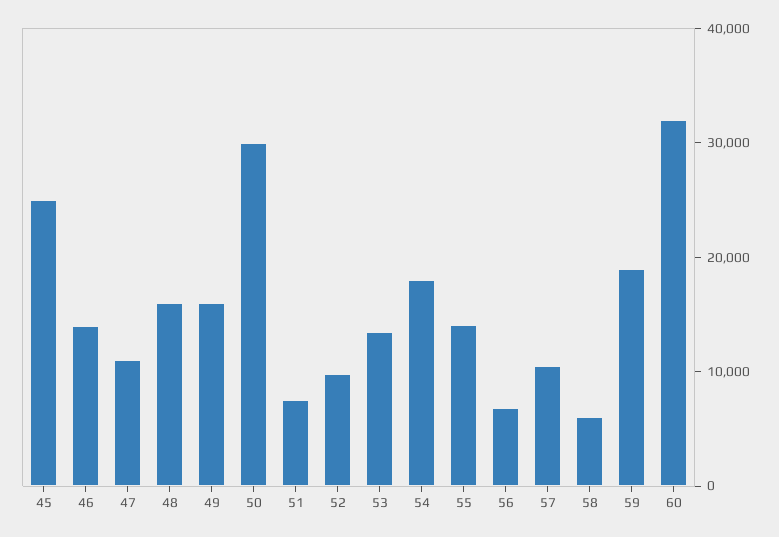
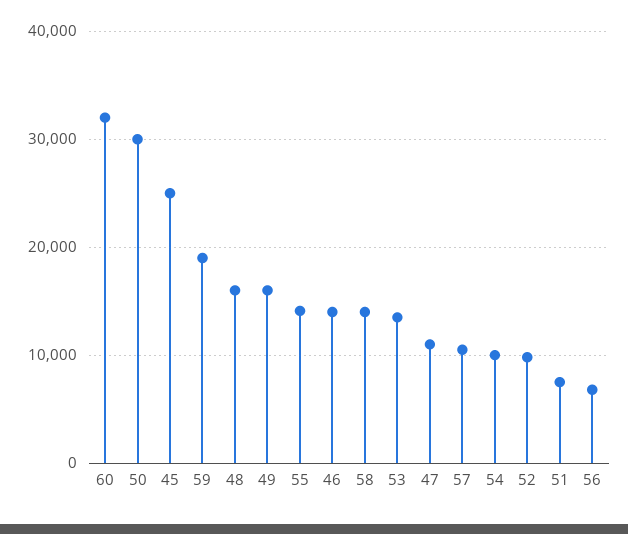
54: 18000 -> 10000
58: 6000 -> 14000

